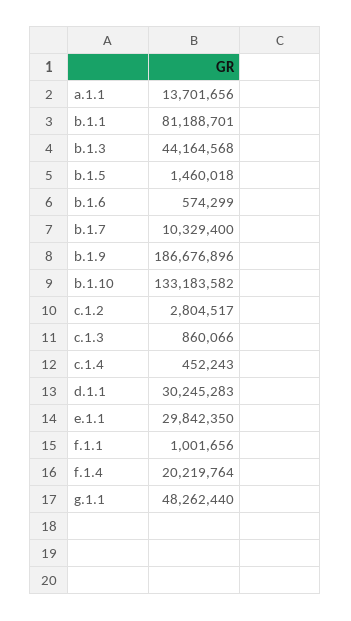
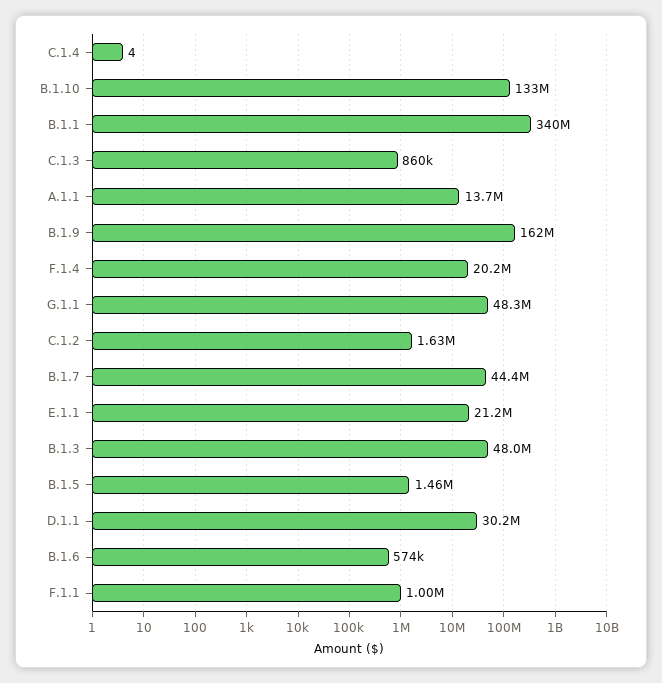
b.1.1: 81188701 -> 340000000
b.1.3: 44164568 -> 48000000
b.1.7: 10329400 -> 44400000
b.1.9: 186676896 -> 162000000
c.1.2: 2804517 -> 1630000
c.1.4: 452243 -> 4
e.1.1: 29842350 -> 21200000

